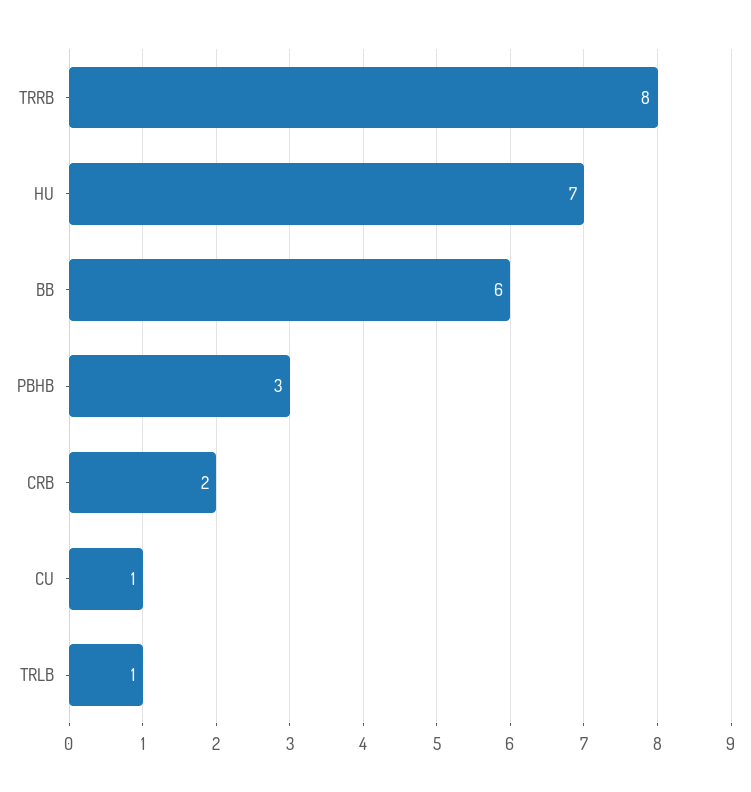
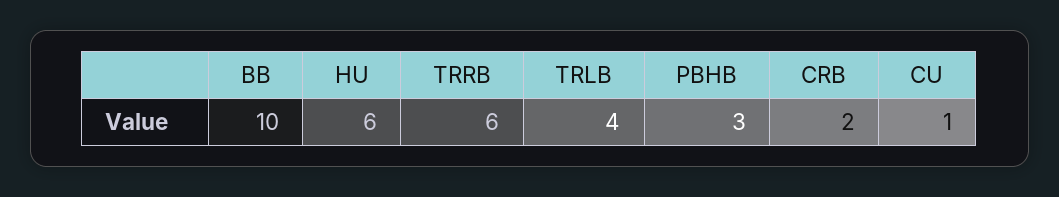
TRRB: 8 -> 6
HU: 7 -> 6
BB: 6 -> 10
TRLB: 1 -> 4

